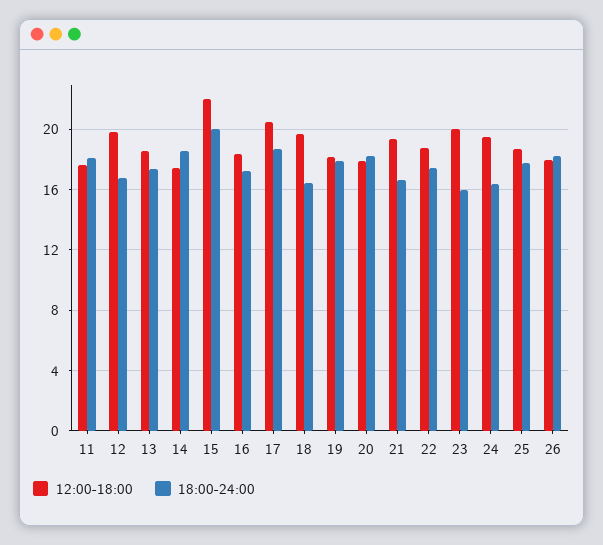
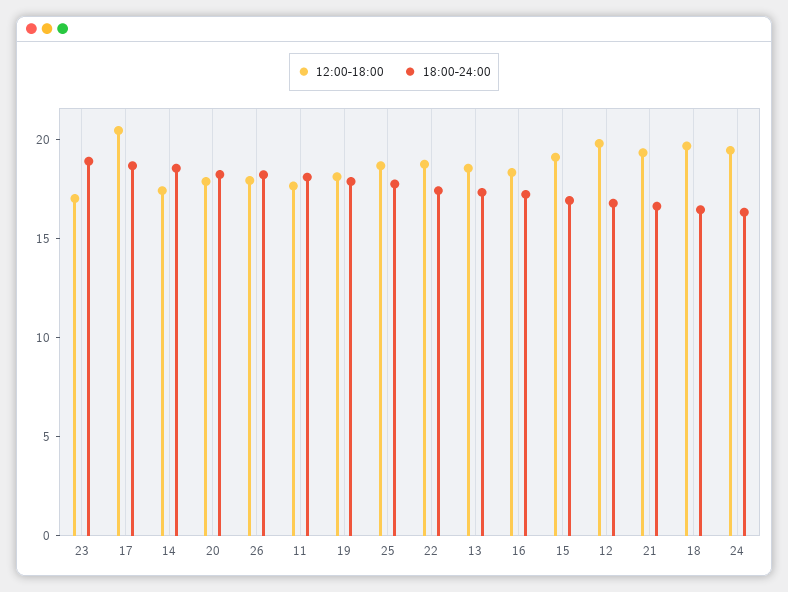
12:00-18:00, 15: 22 -> 19
18:00-24:00, 15: 20 -> 17
12:00-18:00, 23: 20 -> 17
18:00-24:00, 23: 16 -> 19

